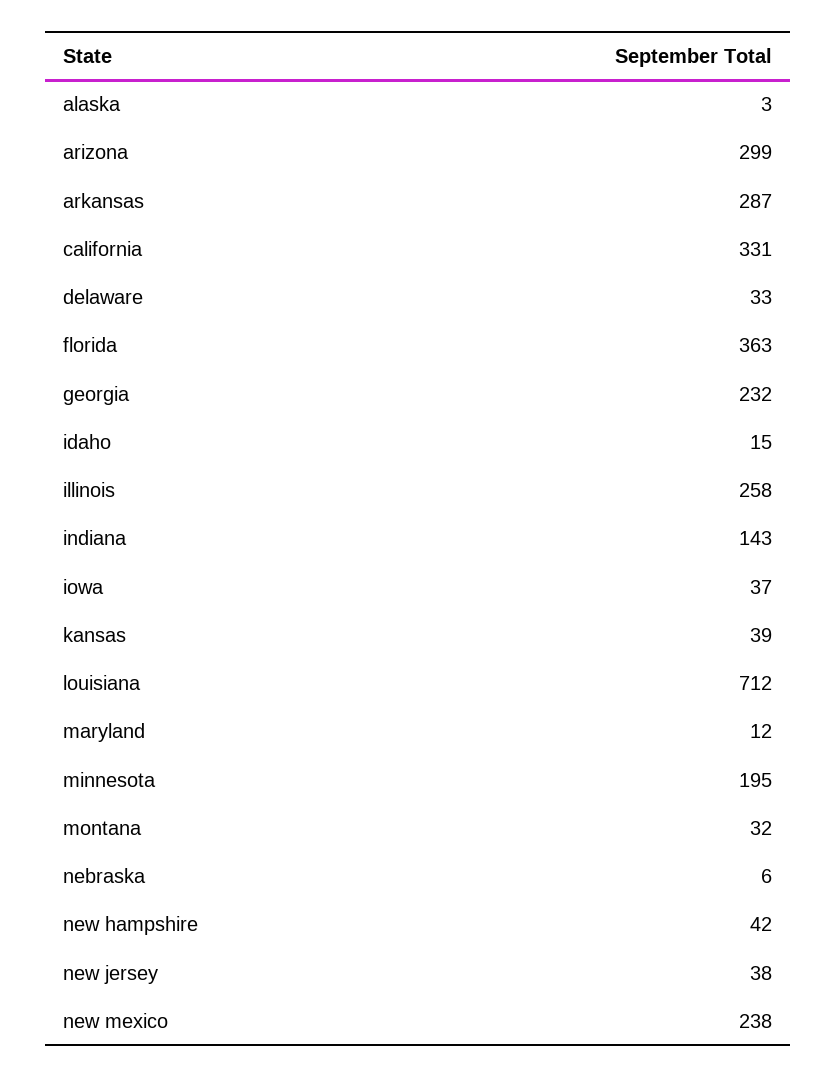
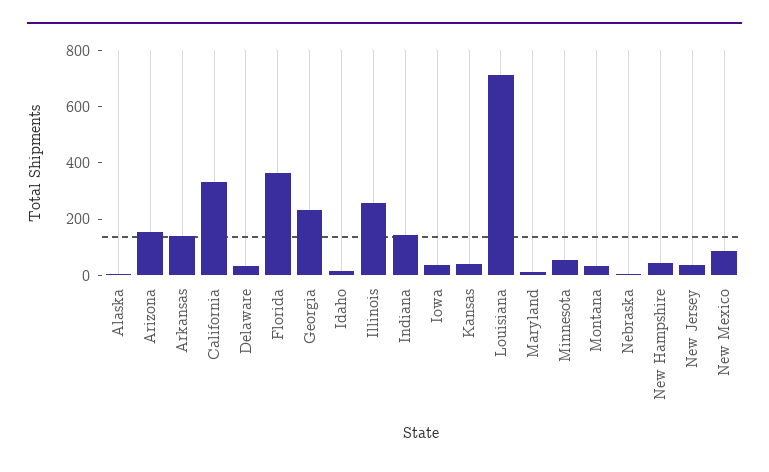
arizona: 299 -> 150
arkansas: 287 -> 150
minnesota: 195 -> 50
new mexico: 238 -> 100

